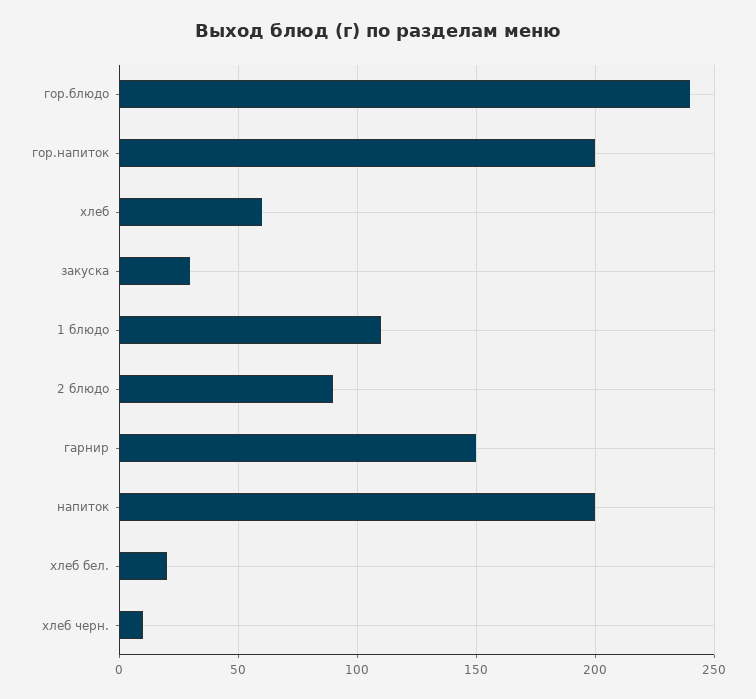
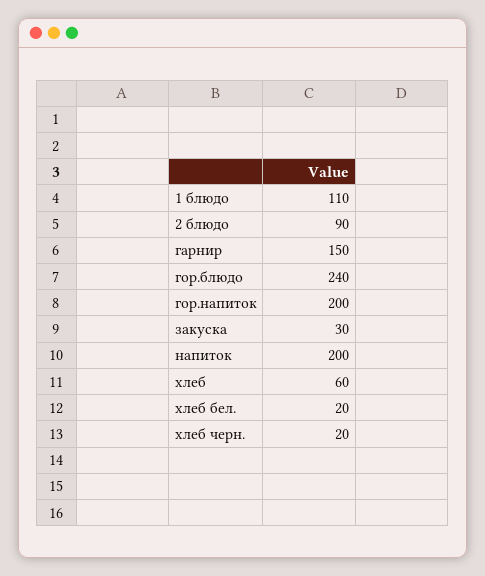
хлеб черн.: 10 -> 20

